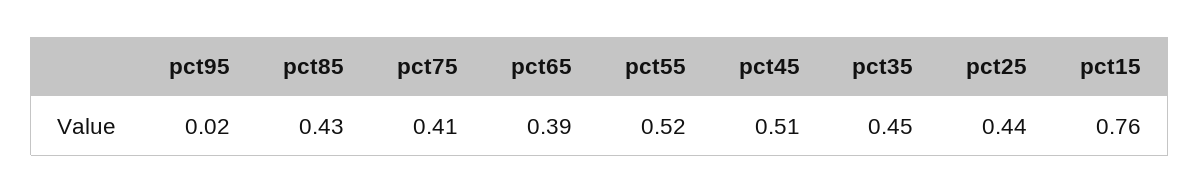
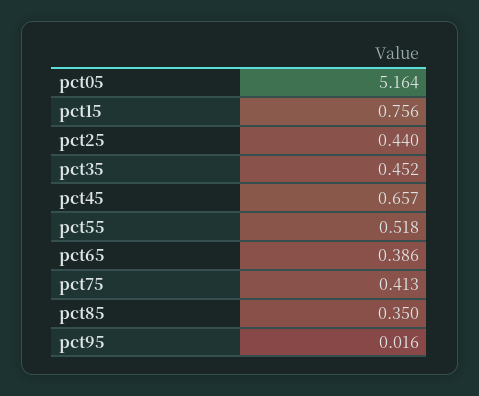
pct85: 0.43 -> 0.35
pct45: 0.51 -> 0.657
pct05: none -> 5.164

